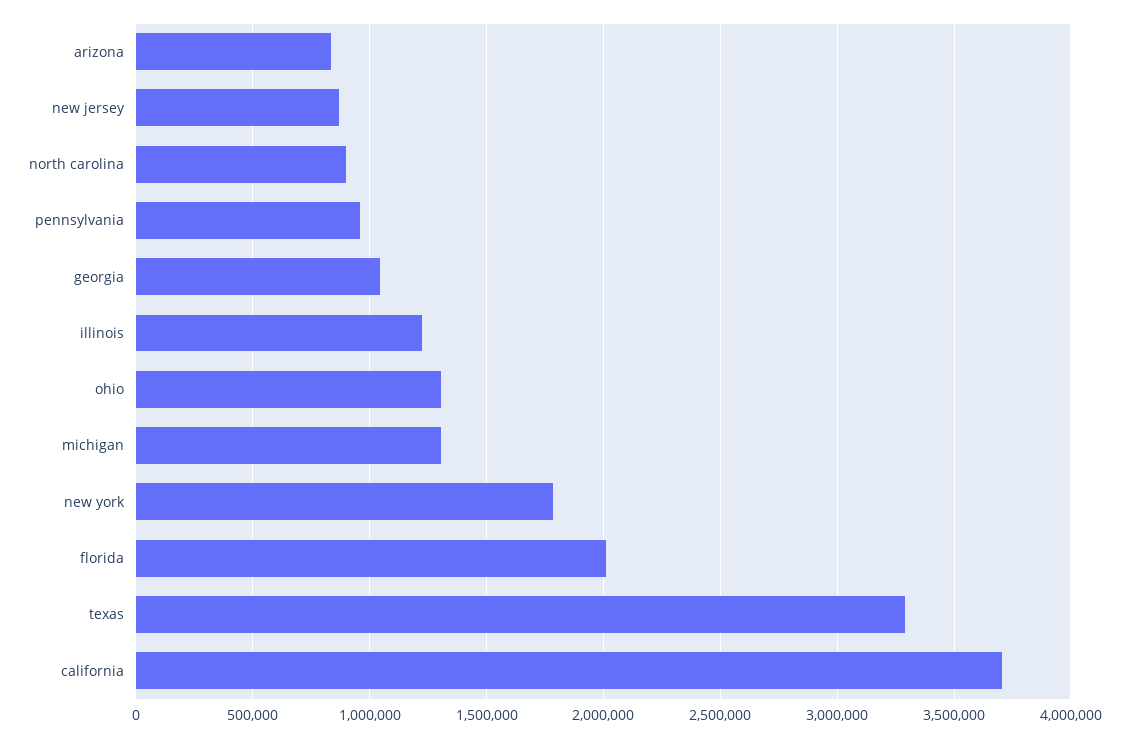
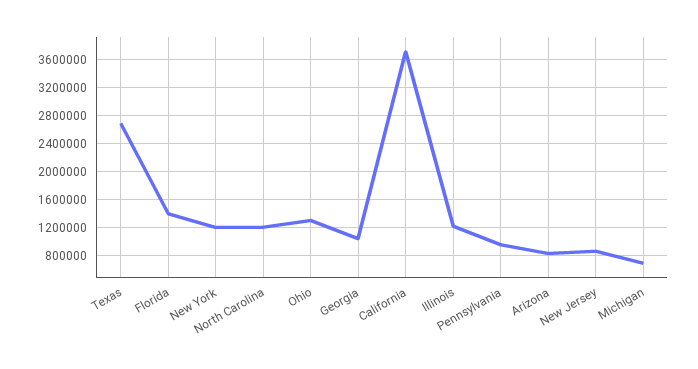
north carolina: 900000 -> 1200000
michigan: 1300000 -> 700000
new york: 1800000 -> 1200000
florida: 2000000 -> 1400000
texas: 3300000 -> 2700000

